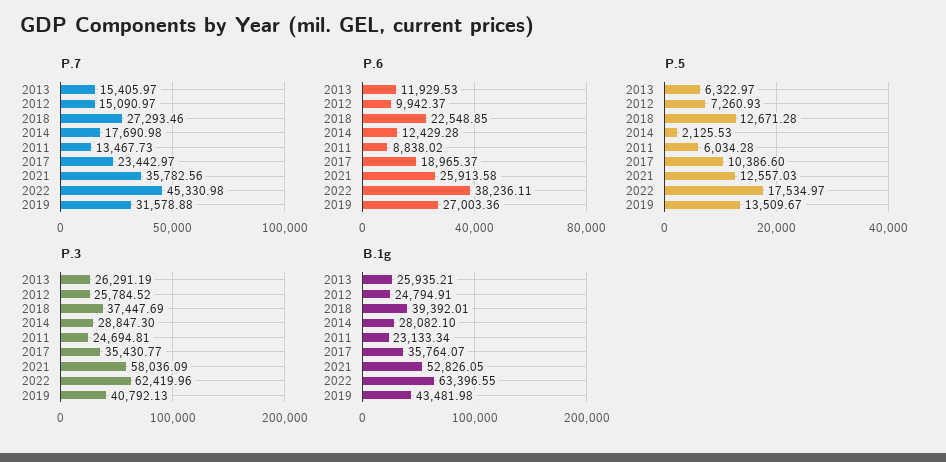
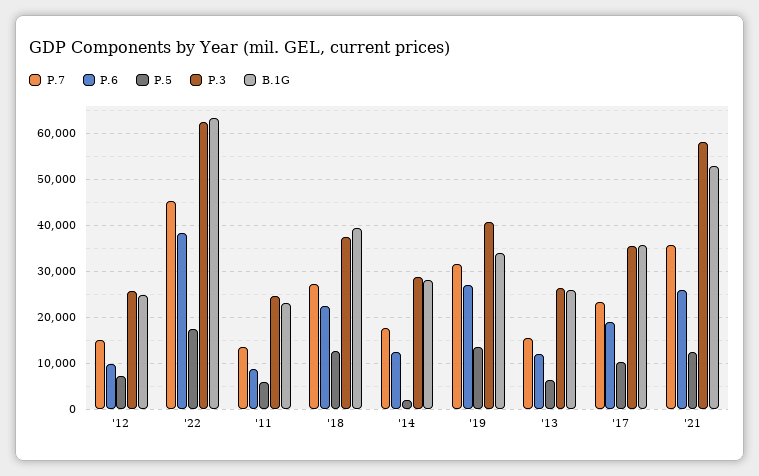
B.1g, 2019: 43481.98 -> 34000

